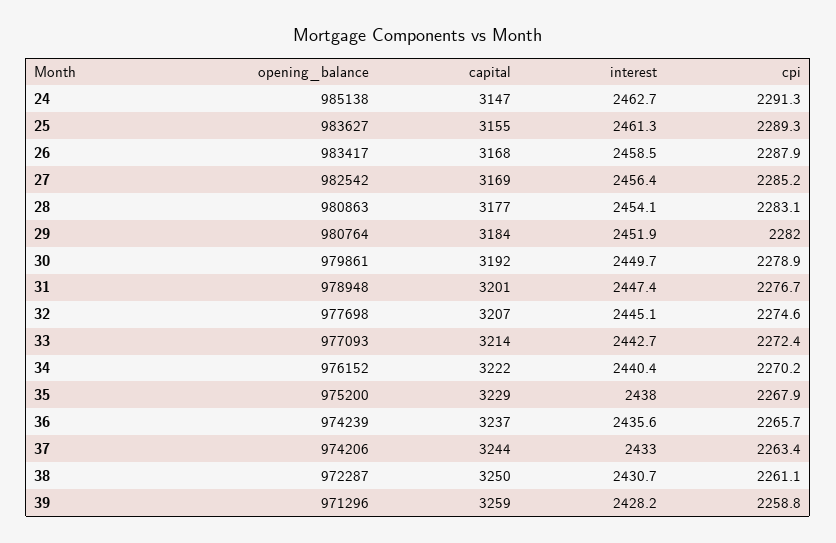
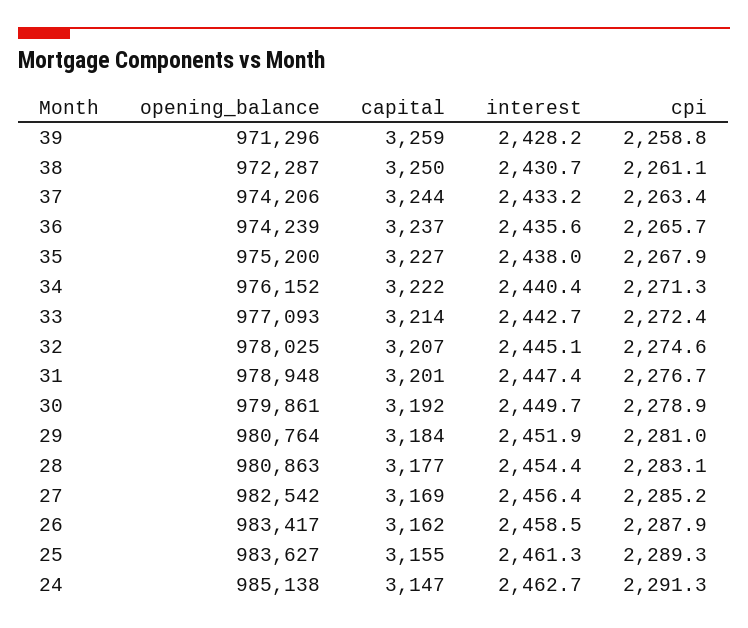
capital, 26: 3168 -> 3162
interest, 28: 2454.1 -> 2454.4
cpi, 29: 2282 -> 2281
opening_balance, 32: 977698 -> 978025
cpi, 34: 2270.2 -> 2271.3
capital, 35: 3229 -> 3227
interest, 37: 2433 -> 2433.2

